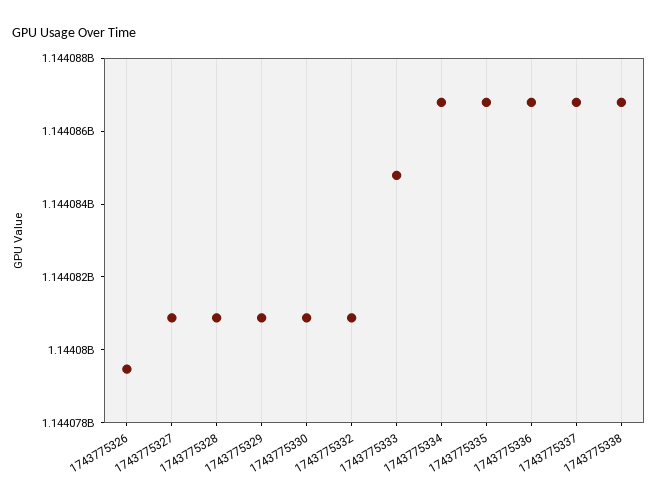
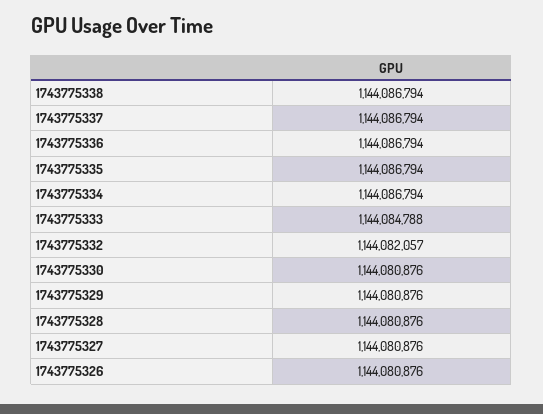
1743775326: 1144079500 -> 1144080876
1743775332: 1144081000 -> 1144082057

